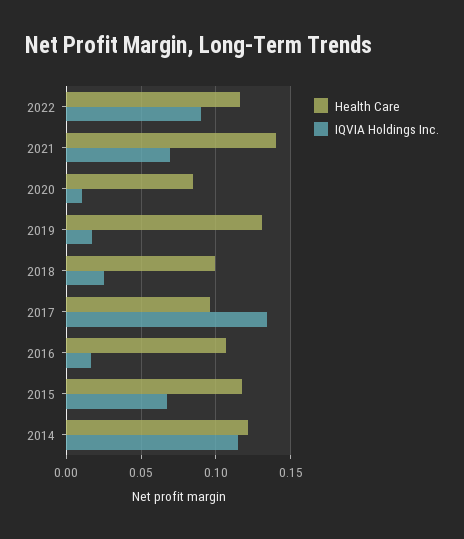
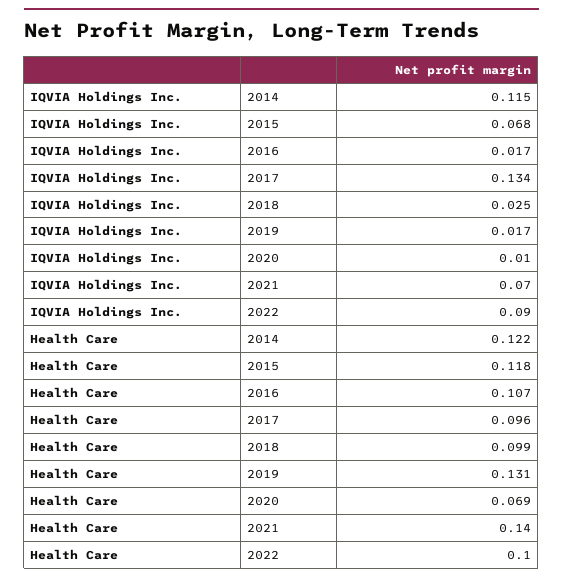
Health Care, 2022: 0.115 -> 0.1
Health Care, 2020: 0.085 -> 0.069

